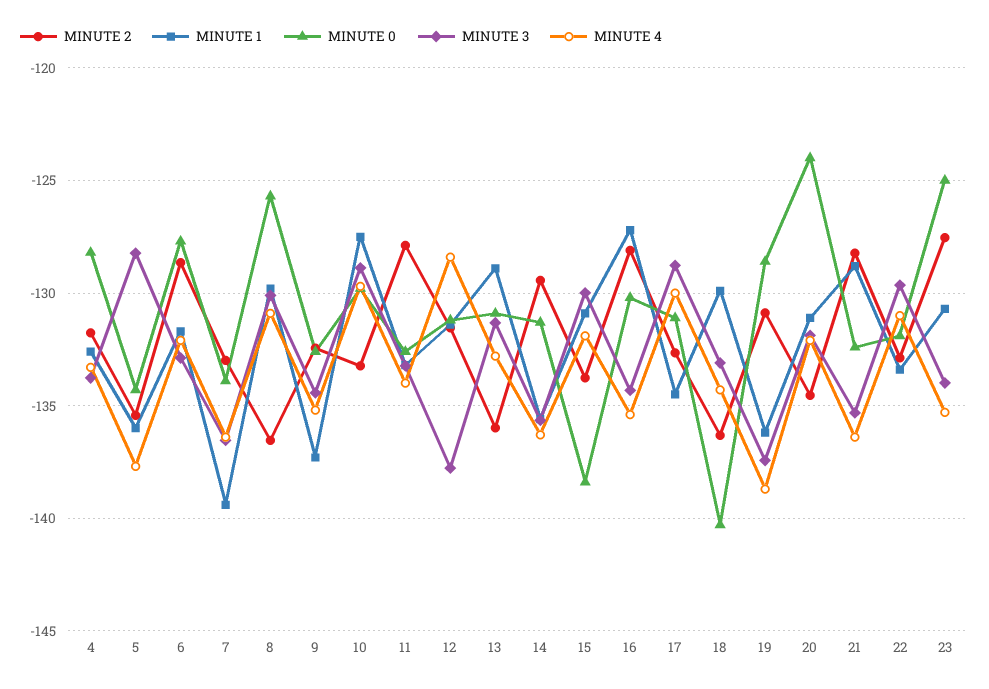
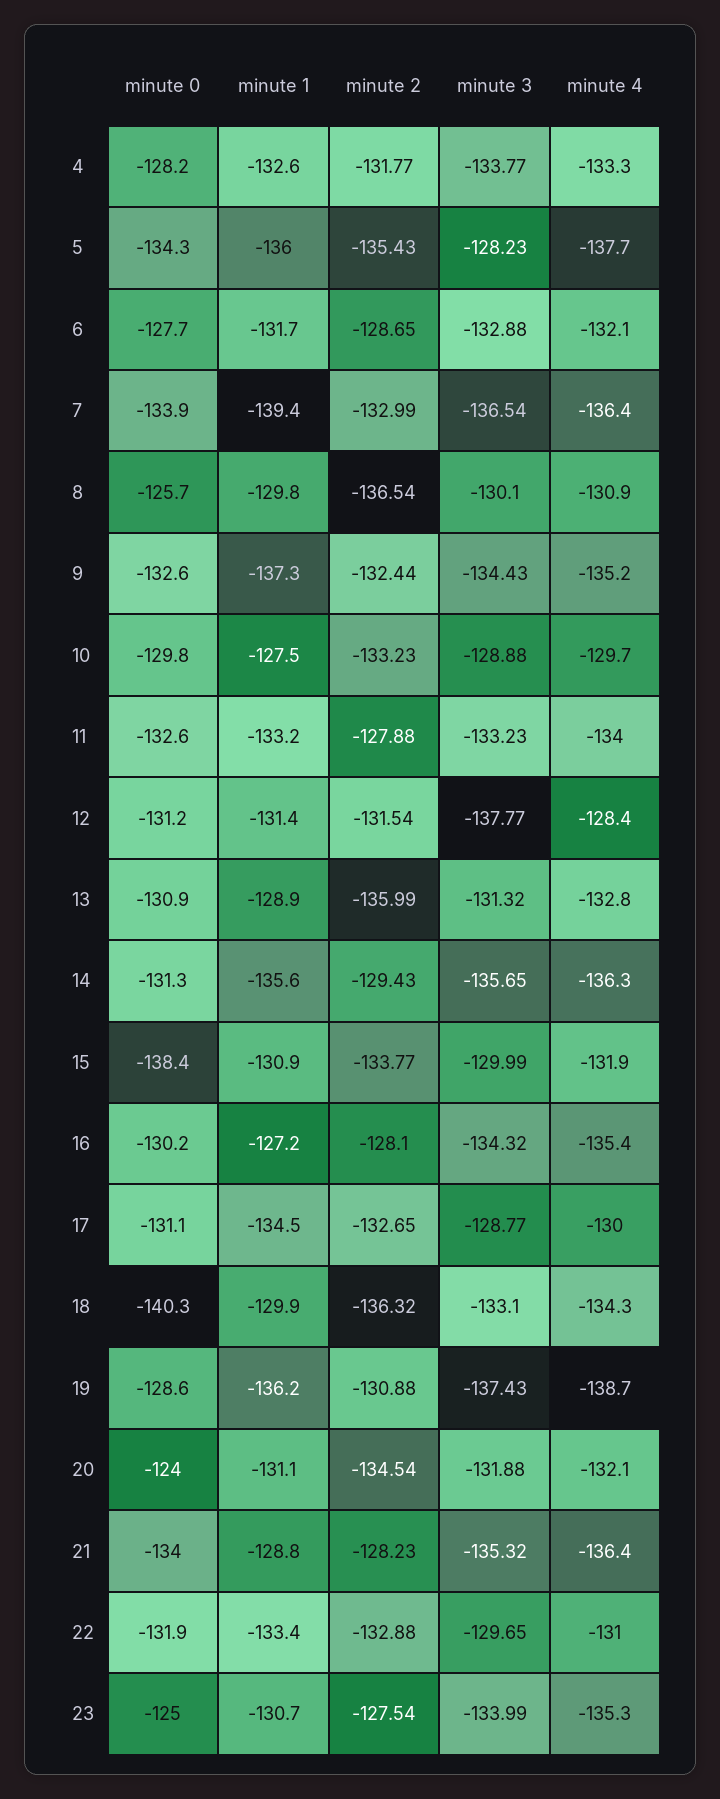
MINUTE 0, 21: -132.5 -> -134

